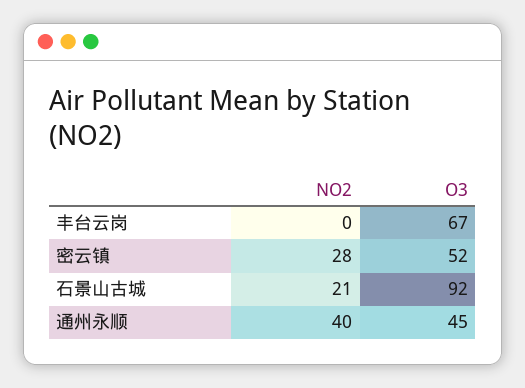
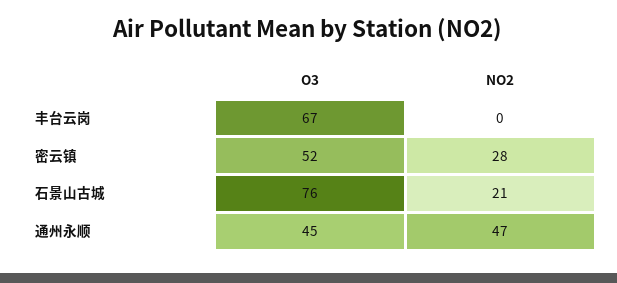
O3, 石景山古城: 92 -> 76
NO2, 通州永顺: 40 -> 47

